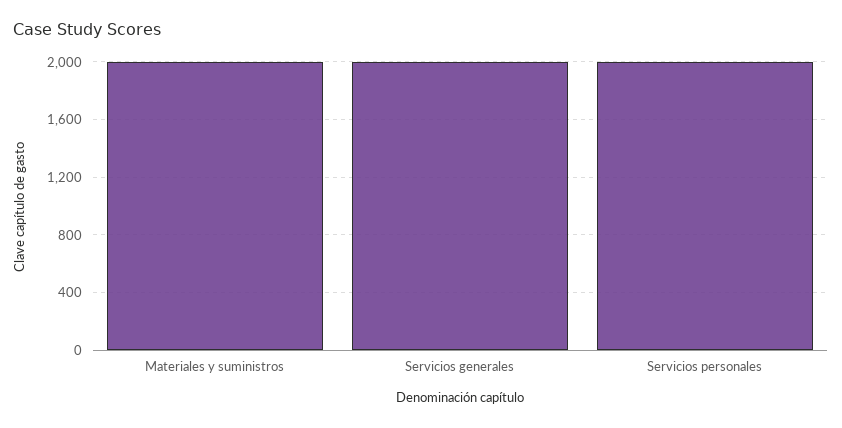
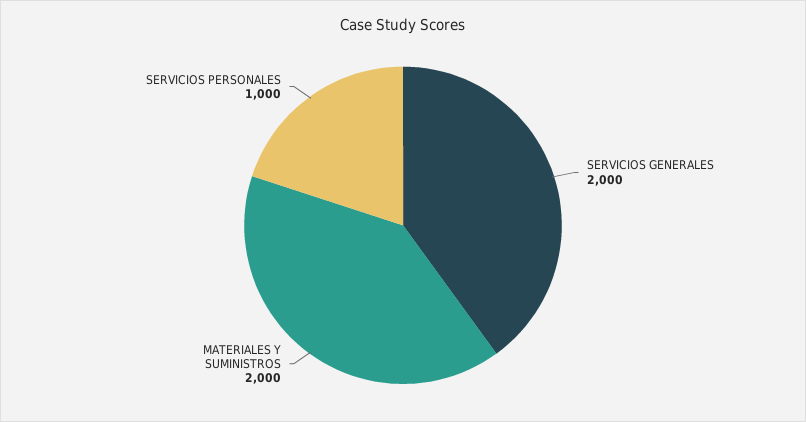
Servicios personales: 2000 -> 1000

